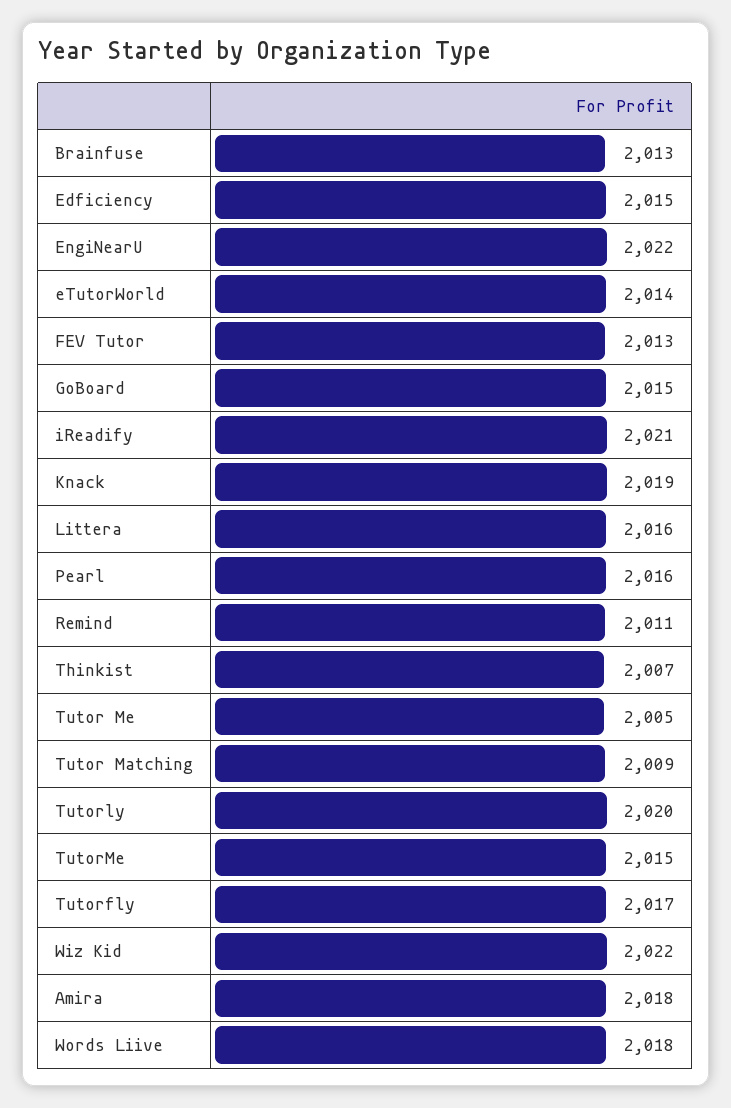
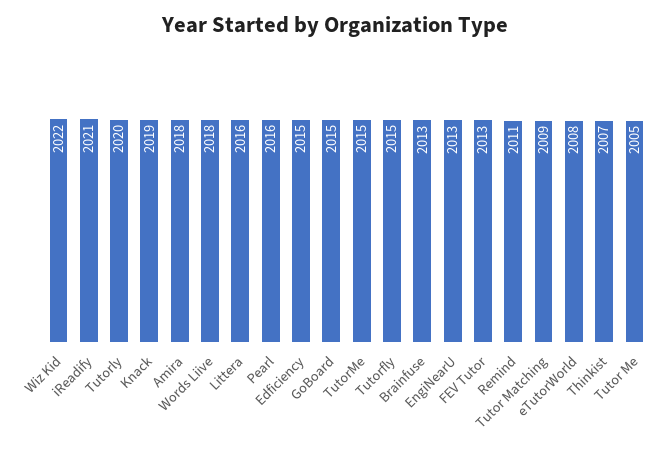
EngiNearU: 2022 -> 2013
eTutorWorld: 2014 -> 2008
Tutorfly: 2017 -> 2015

